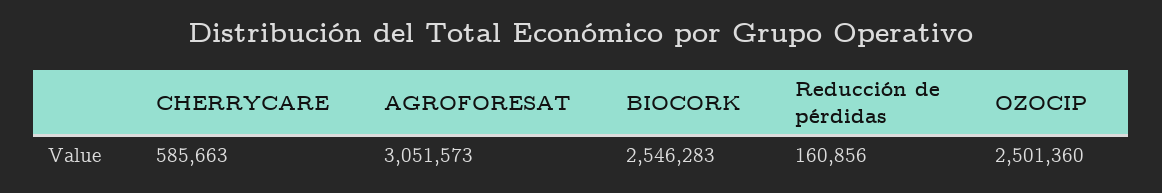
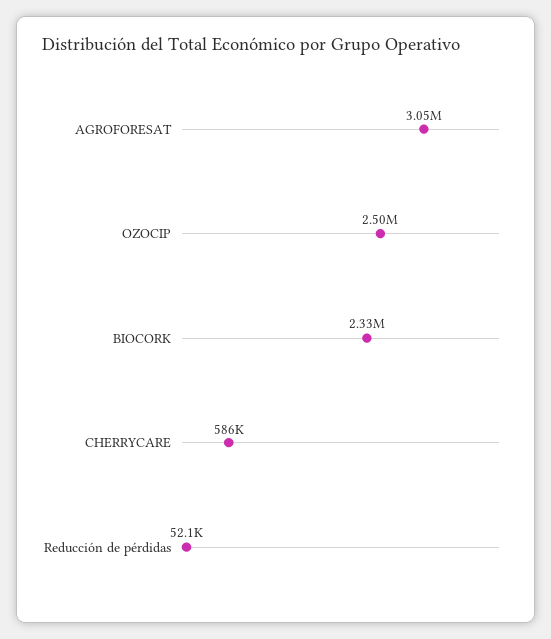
BIOCORK: 2546283 -> 2330000
Reducción de pérdidas: 160856 -> 52100

